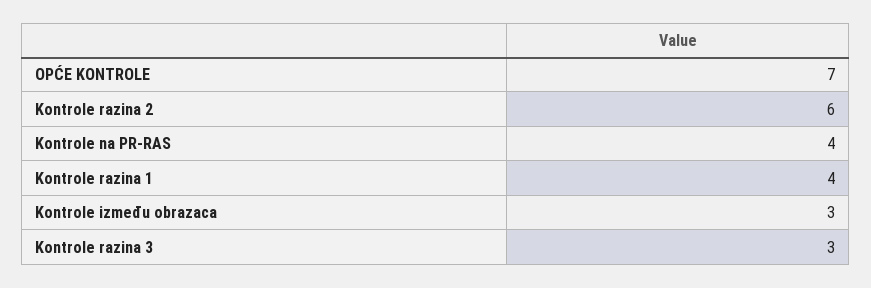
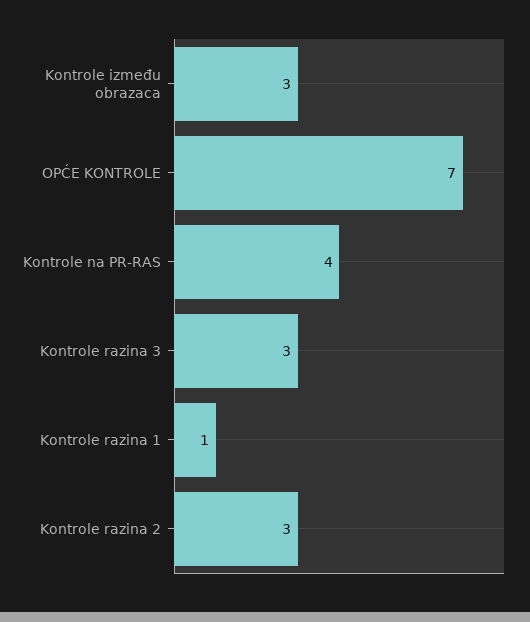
Kontrole razina 2: 6 -> 3
Kontrole razina 1: 4 -> 1

